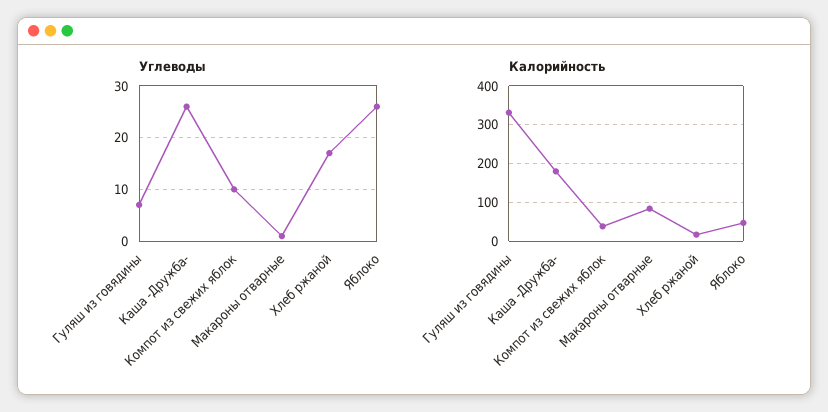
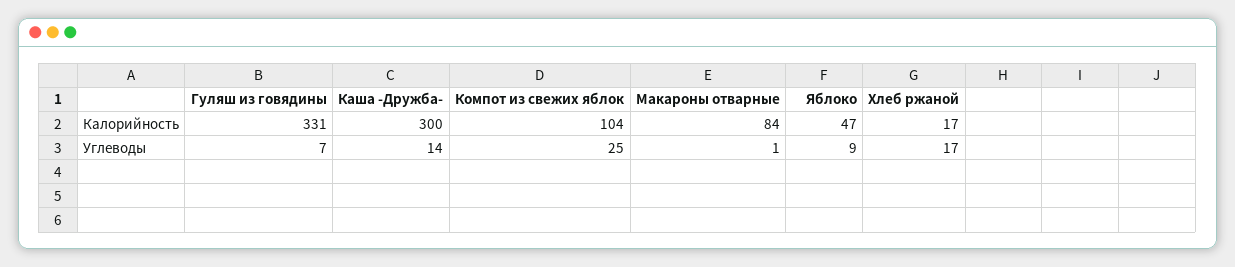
Углеводы, Каша -Дружба-: 25 -> 14
Углеводы, Компот из свежих яблок: 10 -> 25
Углеводы, Яблоко: 25 -> 9
Калорийность, Каша -Дружба-: 180 -> 300
Калорийность, Компот из свежих яблок: 40 -> 104

